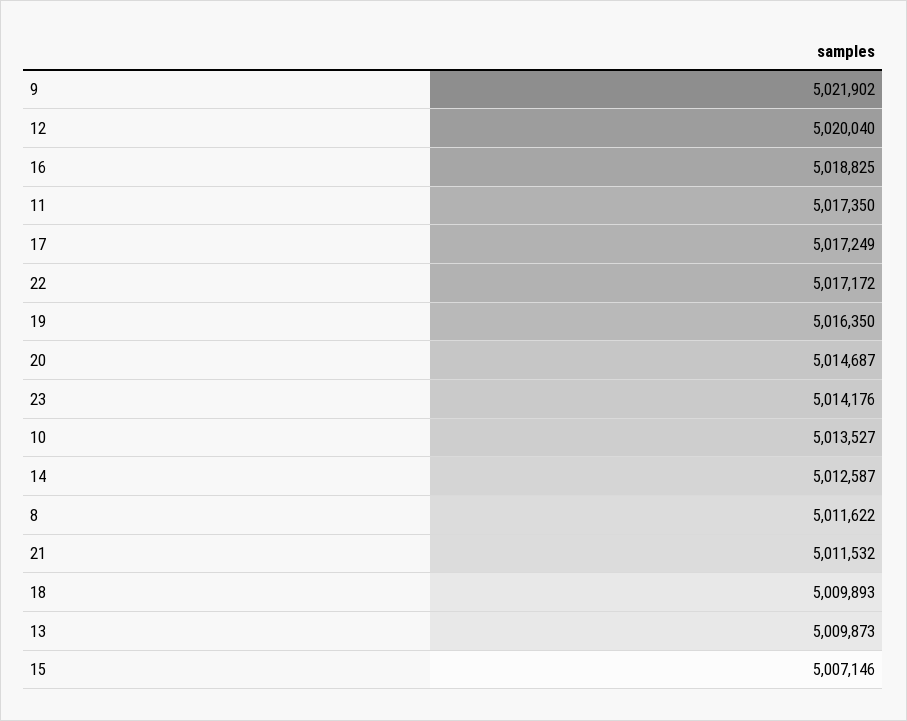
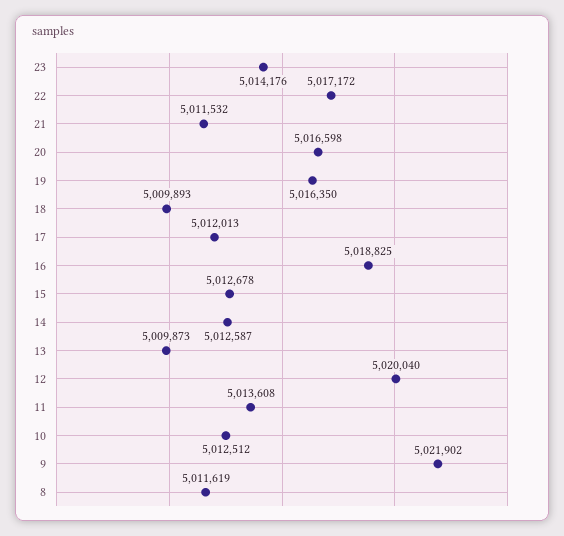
11: 5017350 -> 5013608
17: 5017249 -> 5012013
20: 5014687 -> 5016598
10: 5013527 -> 5012512
8: 5011622 -> 5011619
15: 5007146 -> 5012678

